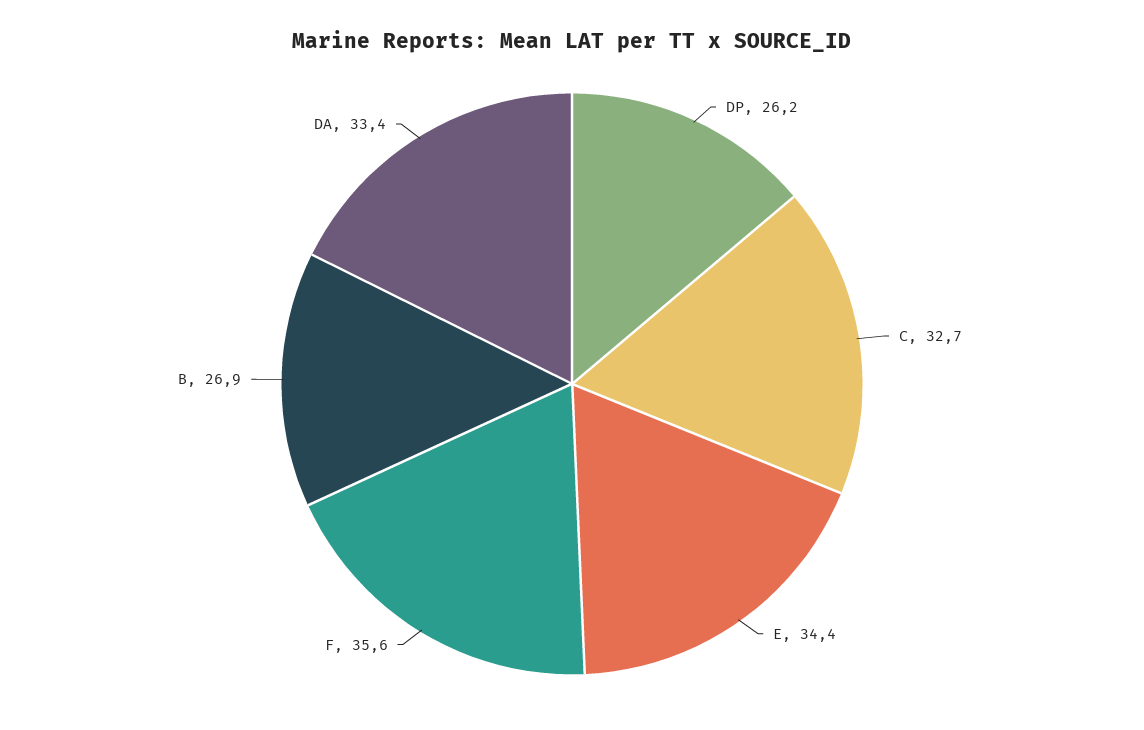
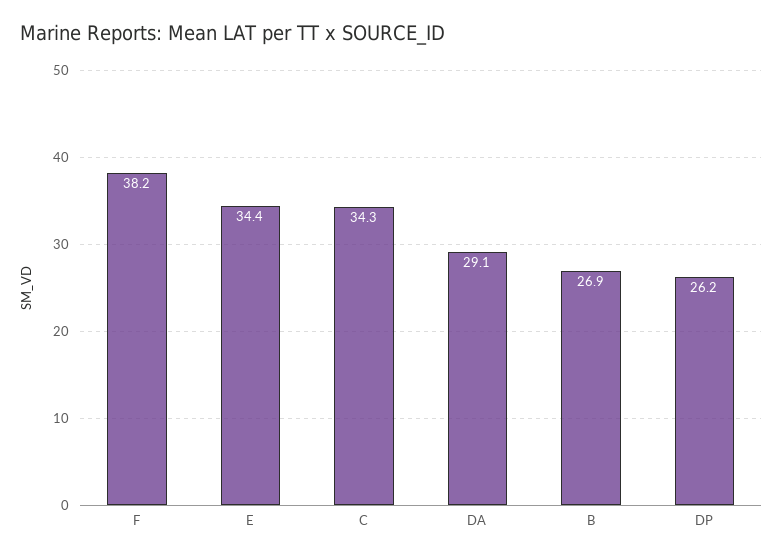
C: 32.7 -> 34.3
F: 35.6 -> 38.2
DA: 33.4 -> 29.1

